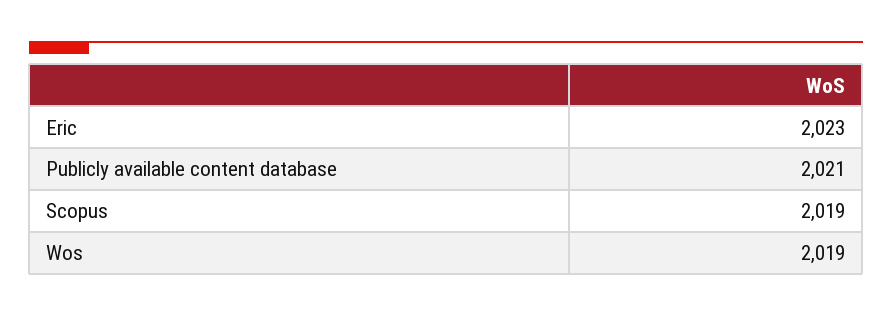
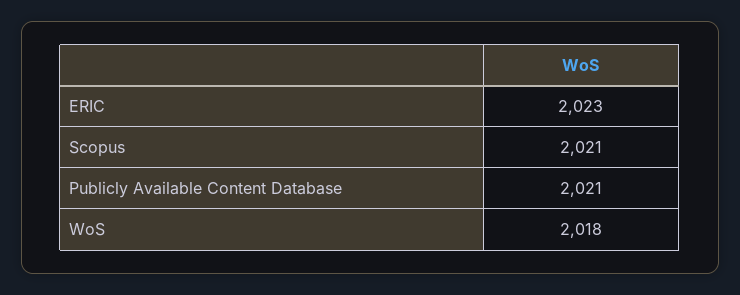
Scopus: 2019 -> 2021
Wos: 2019 -> 2018

